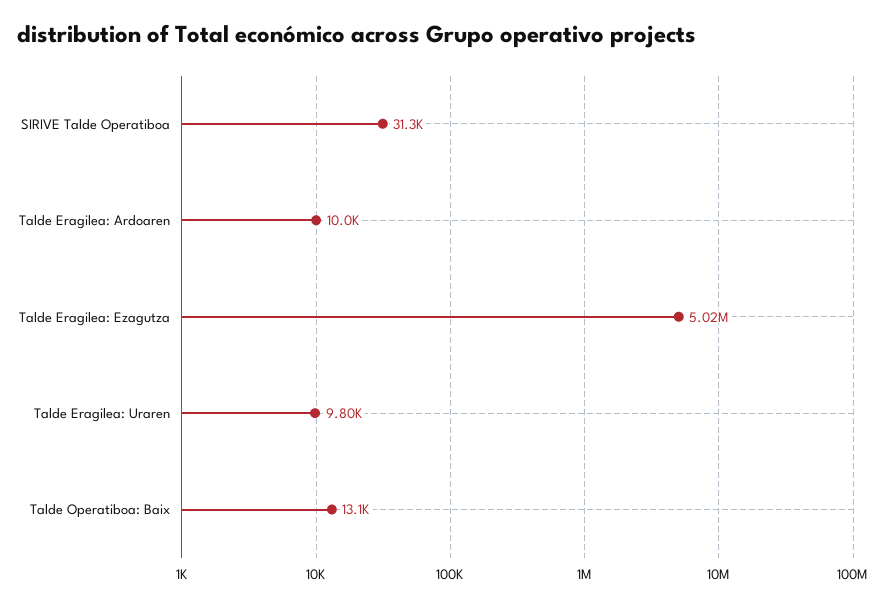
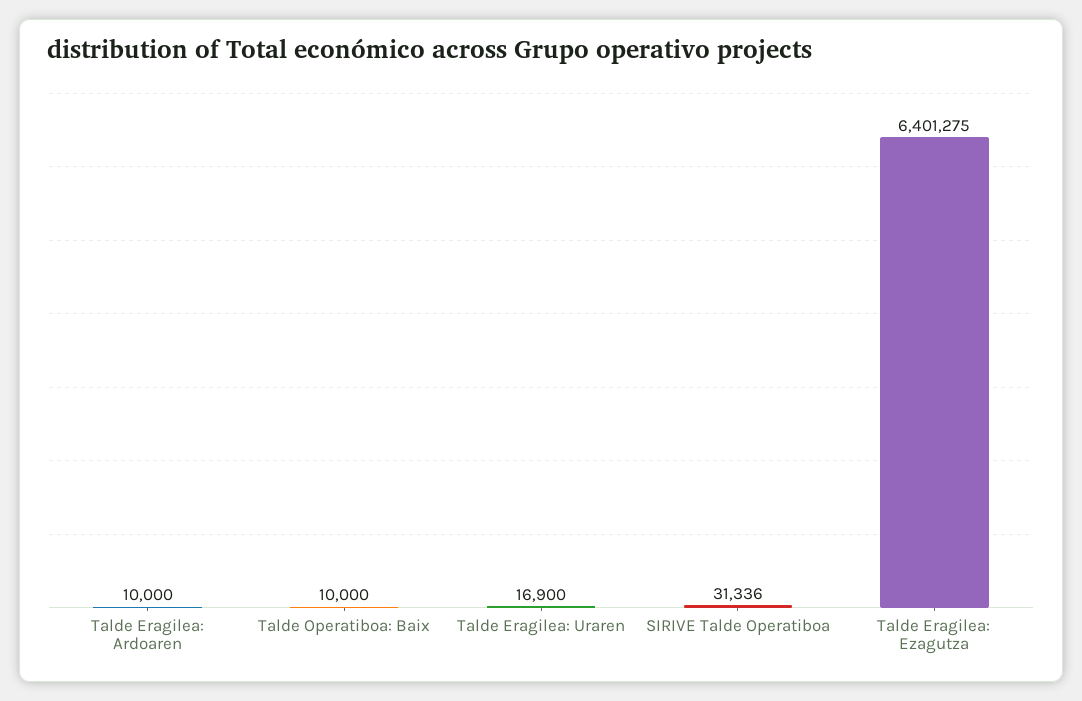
Talde Eragilea: Ezagutza: 5020000 -> 6401275
Talde Eragilea: Uraren: 9800 -> 16900
Talde Operatiboa: Baix: 13100 -> 10000

